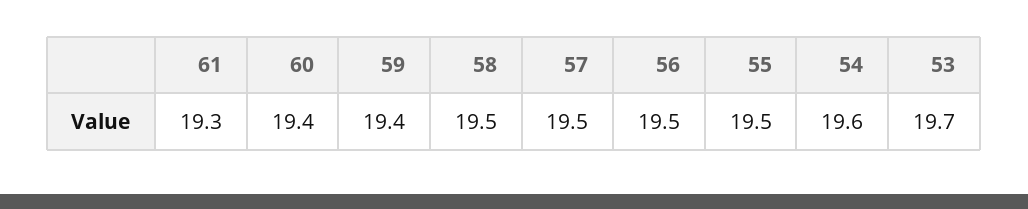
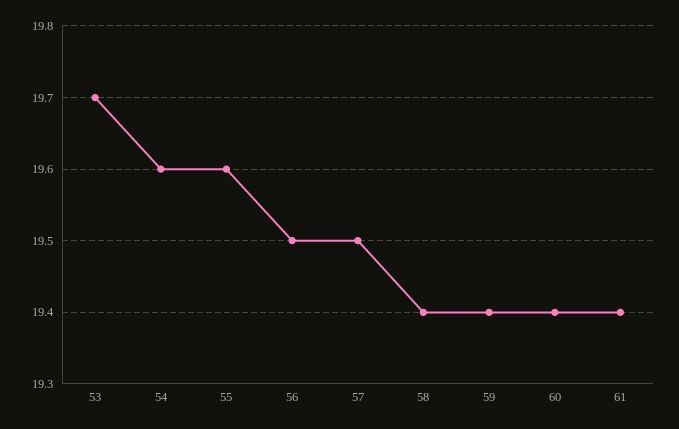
61: 19.3 -> 19.4
58: 19.5 -> 19.4
55: 19.5 -> 19.6

